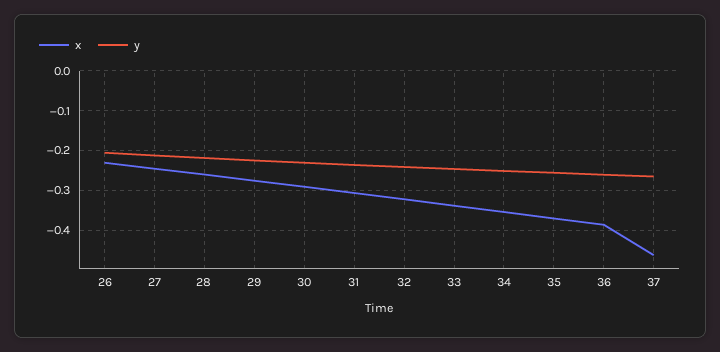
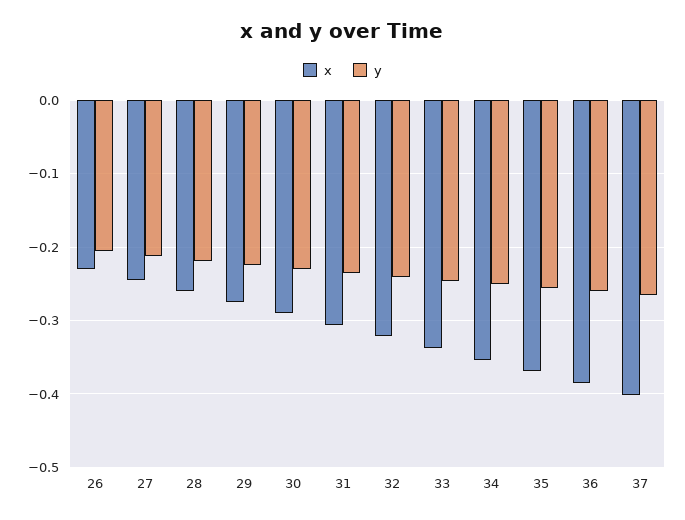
x, 37: -0.46 -> -0.4

